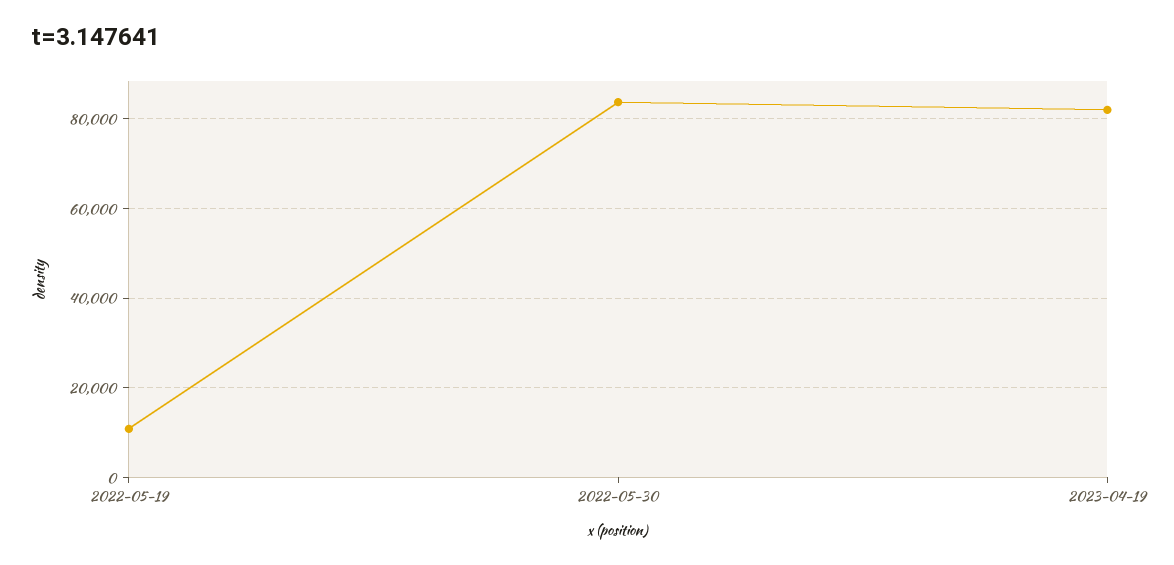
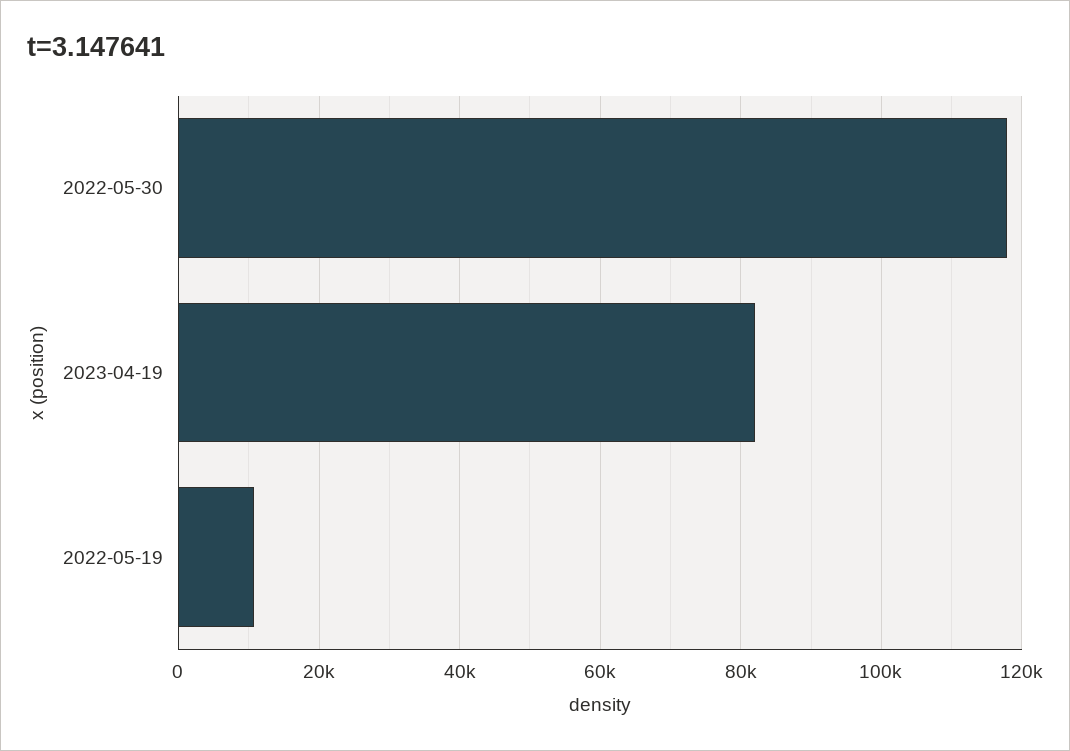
2022-05-30: 84000 -> 118000

